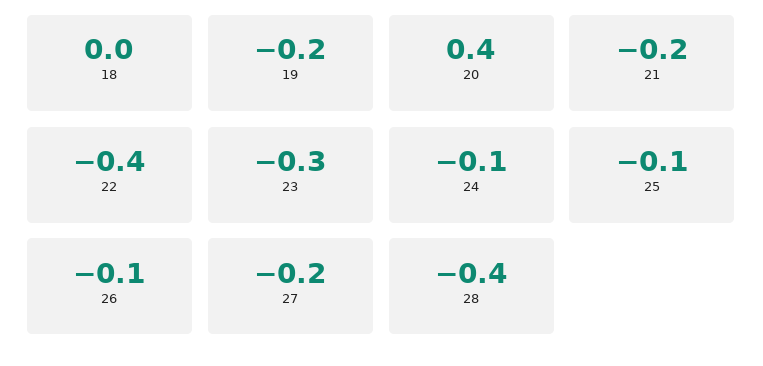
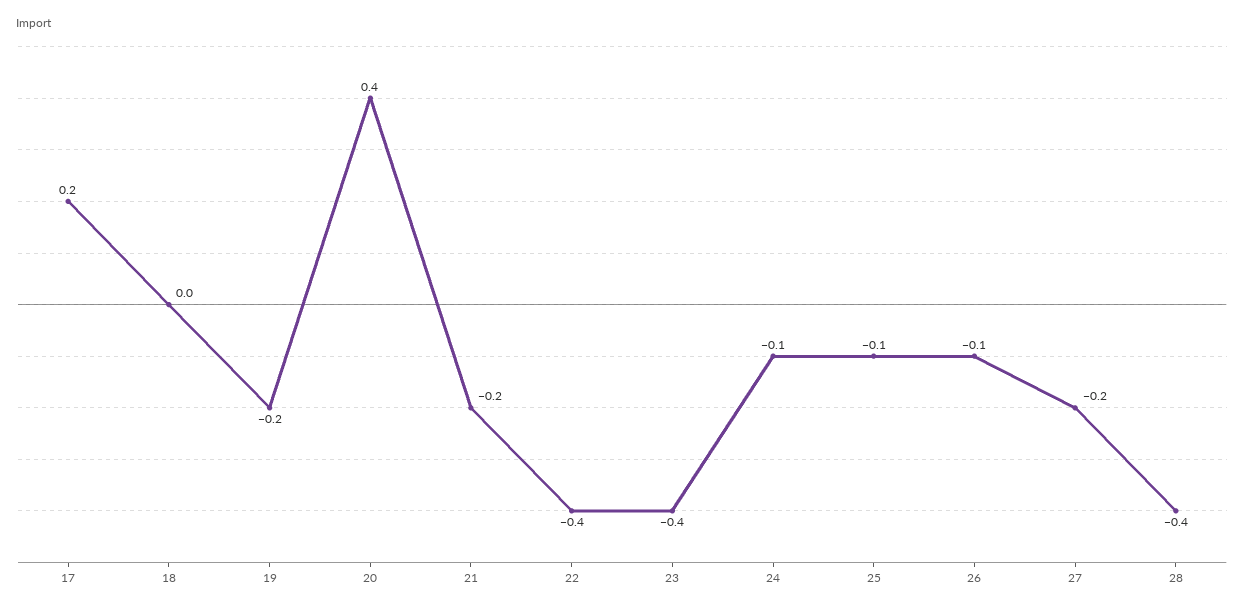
23: -0.3 -> -0.4
17: none -> 0.2

